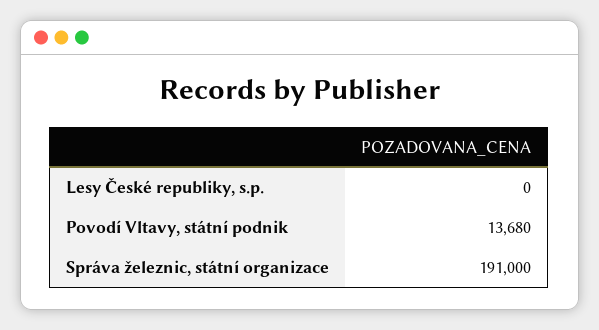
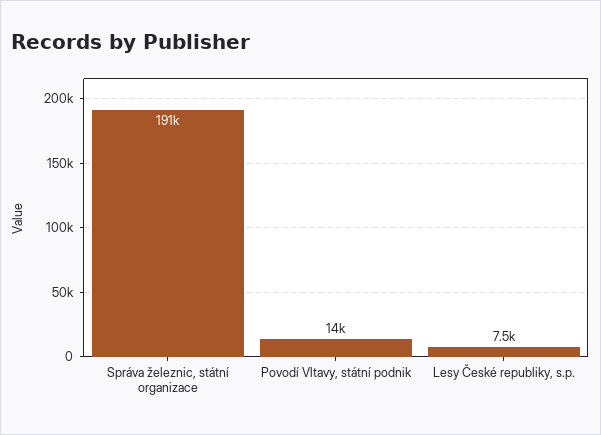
Lesy České republiky, s.p.: 0 -> 7500

